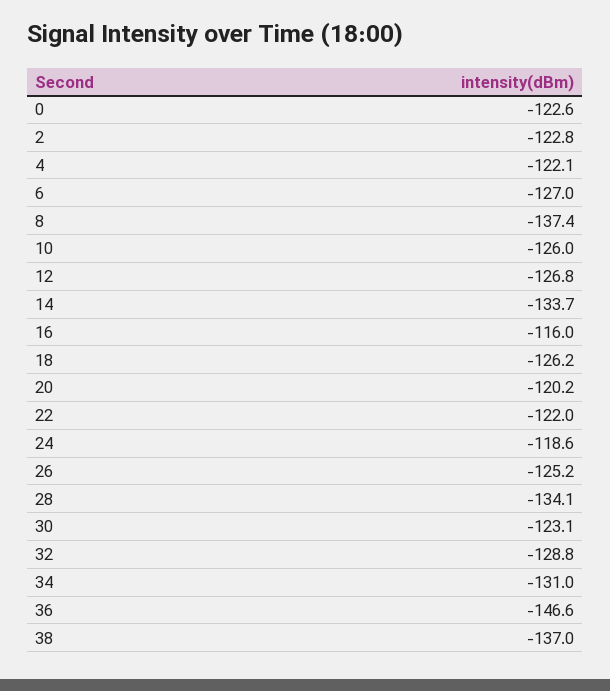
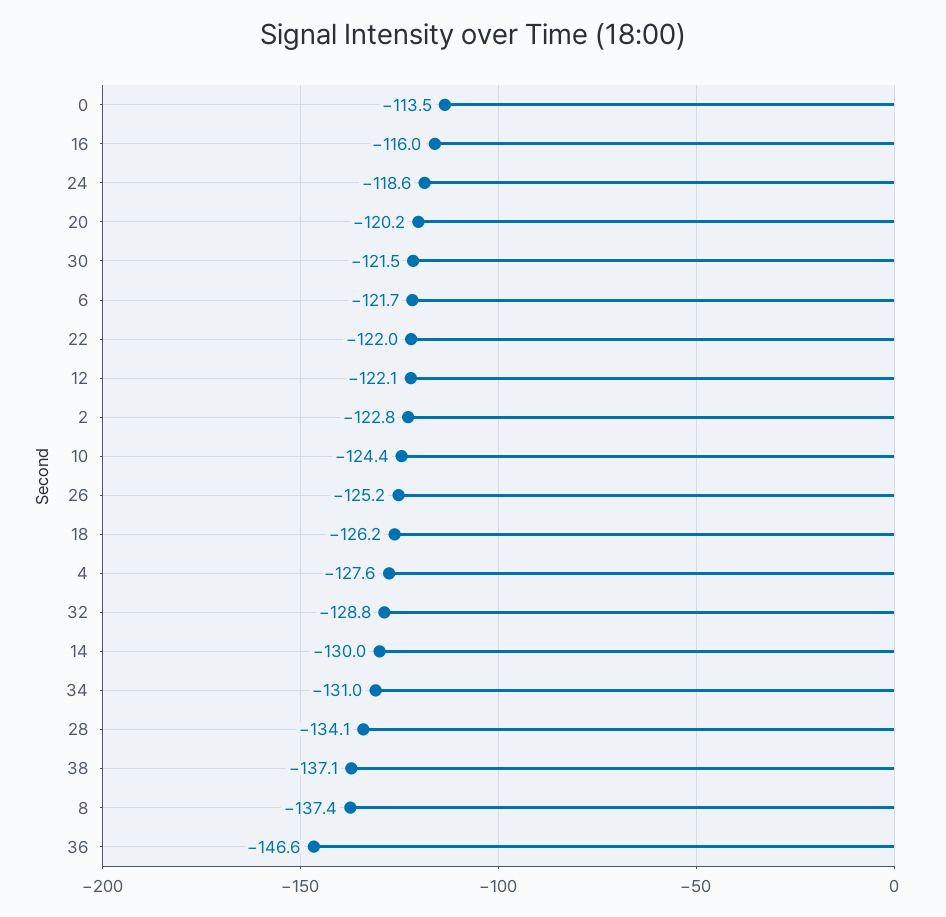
0: -122.6 -> -113.5
4: -122.1 -> -127.6
6: -127 -> -121.7
10: -126 -> -124.4
12: -126.8 -> -122.1
14: -133.7 -> -130
30: -123.1 -> -121.5
38: -137 -> -137.1

